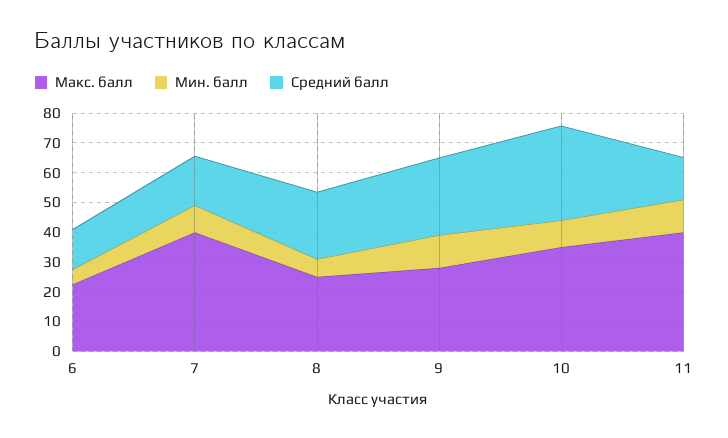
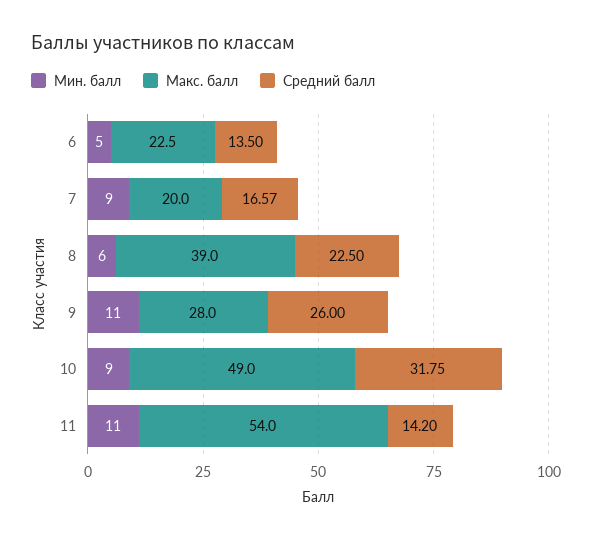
Макс. балл, 7: 40 -> 20
Макс. балл, 8: 25 -> 39
Макс. балл, 10: 35 -> 49
Макс. балл, 11: 40 -> 54

